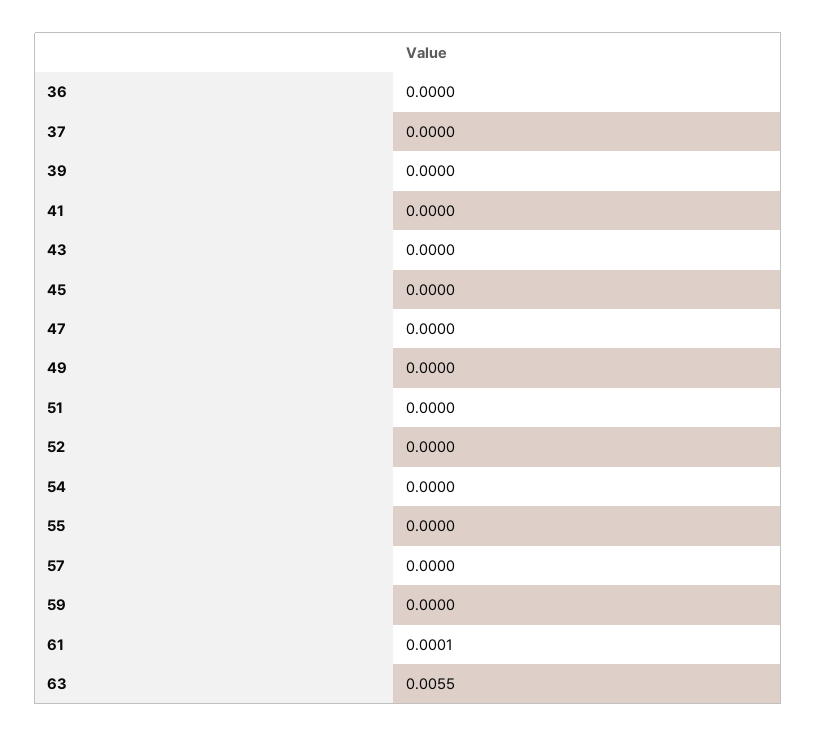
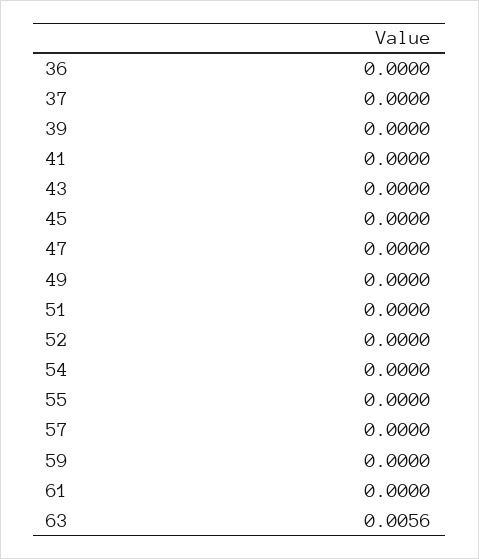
61: 0.0001 -> 0
63: 0.0055 -> 0.0056

